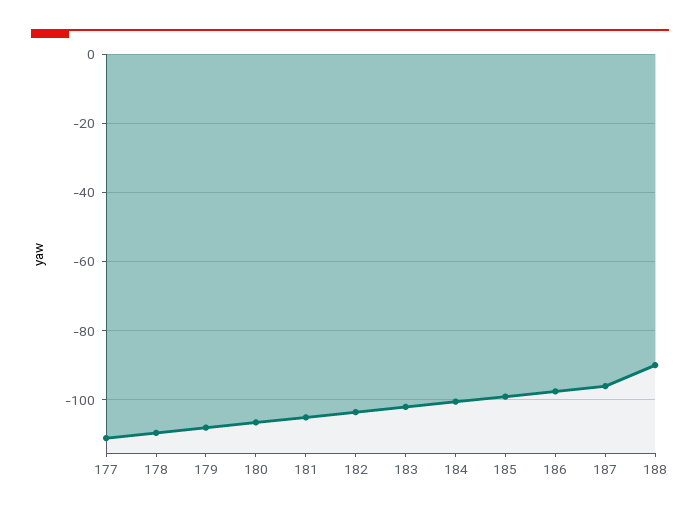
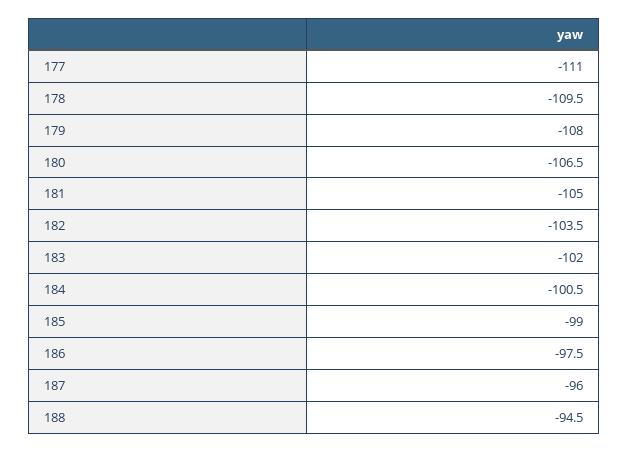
188: -90 -> -94.5

